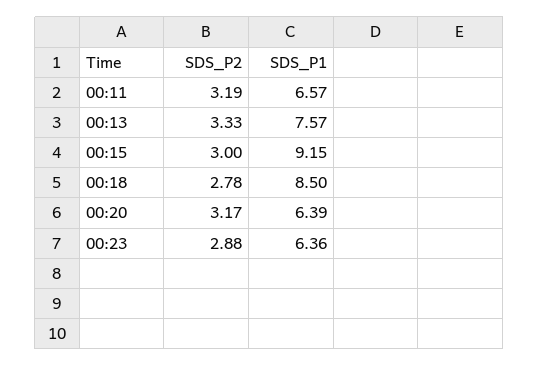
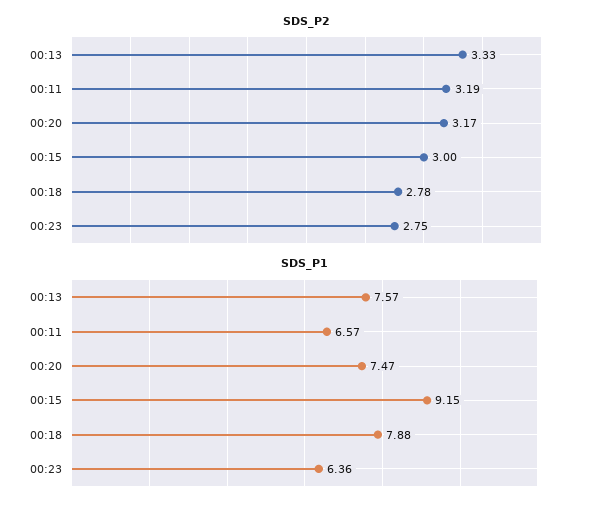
SDS_P1, 00:18: 8.5 -> 7.88
SDS_P1, 00:20: 6.39 -> 7.47
SDS_P2, 00:23: 2.88 -> 2.75

